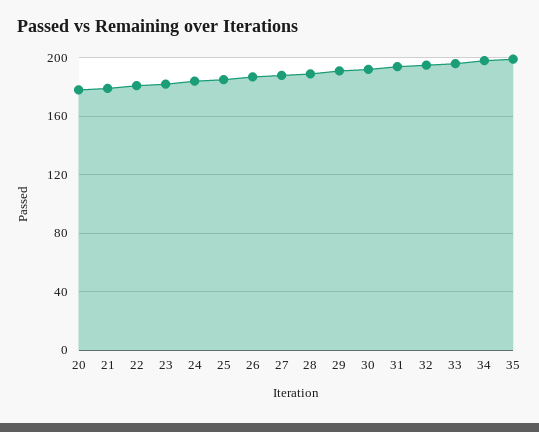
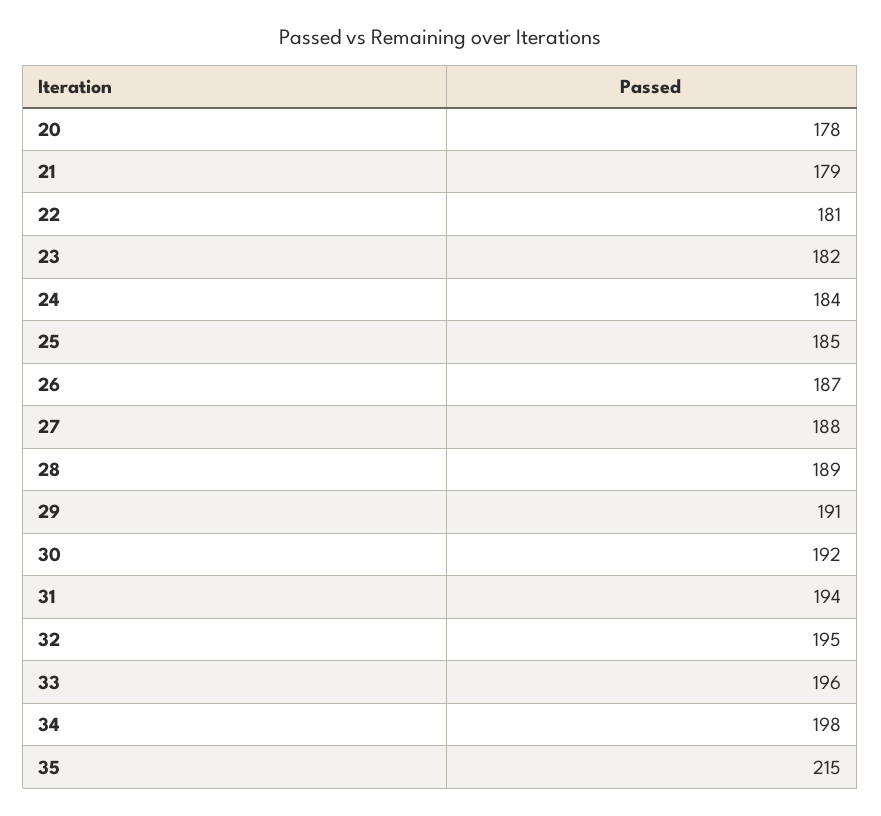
35: 200 -> 215

